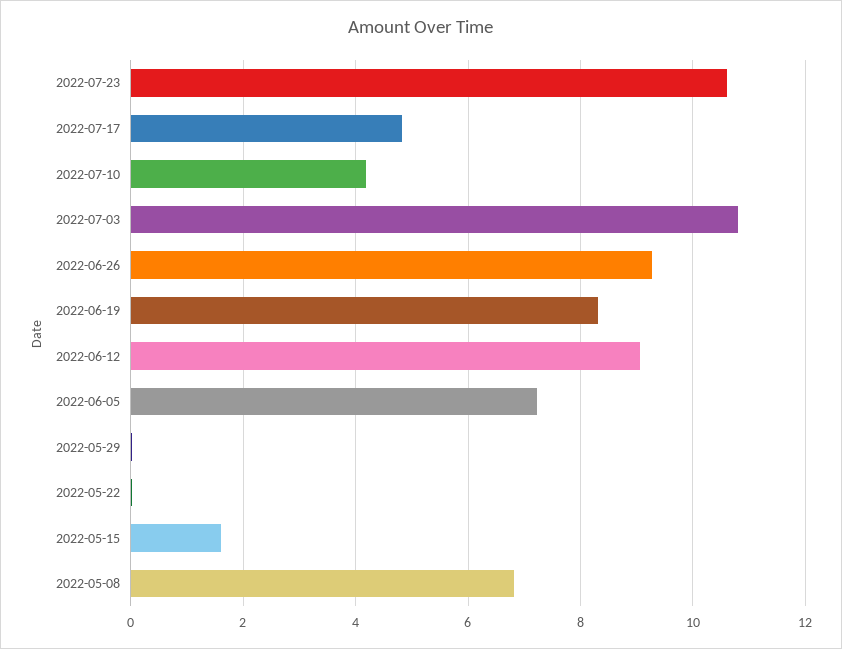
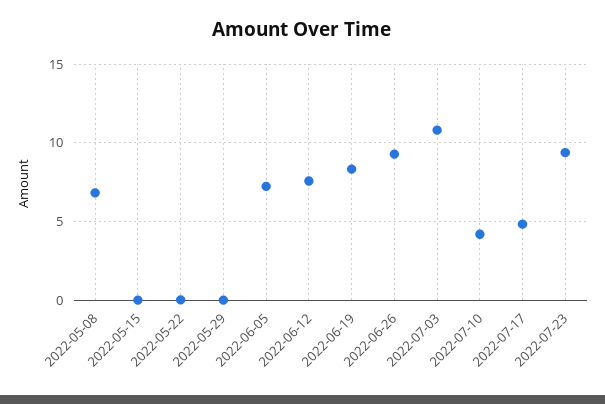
2022-07-23: 10.6 -> 9.5
2022-06-12: 9 -> 7.5
2022-05-15: 1.6 -> 0

